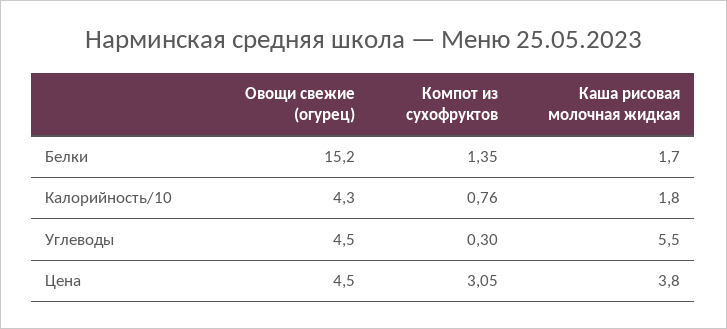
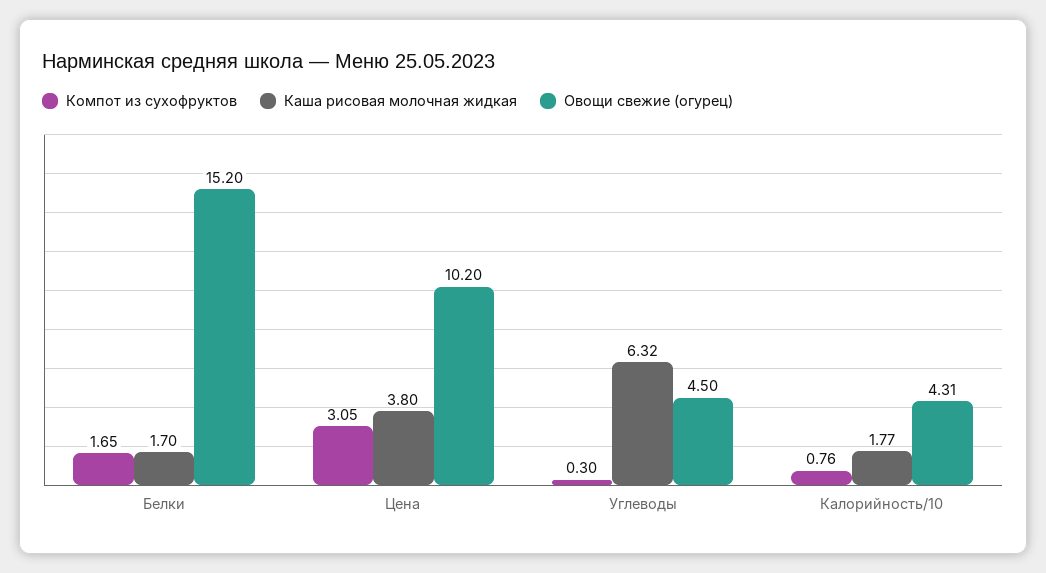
Компот из сухофруктов, Белки: 1.35 -> 1.65
Каша рисовая молочная жидкая, Углеводы: 5.5 -> 6.32
Овощи свежие (огурец), Цена: 4.5 -> 10.2

